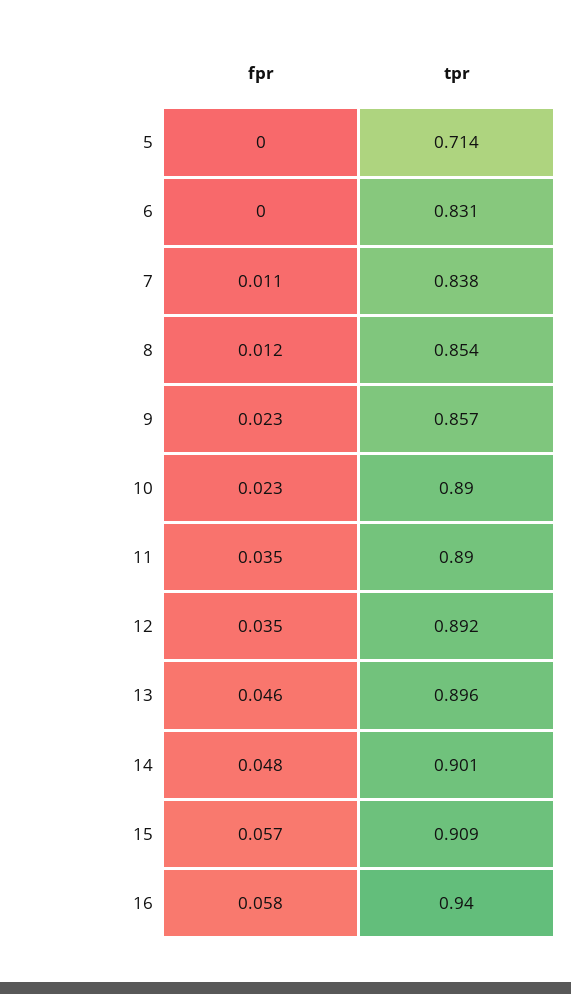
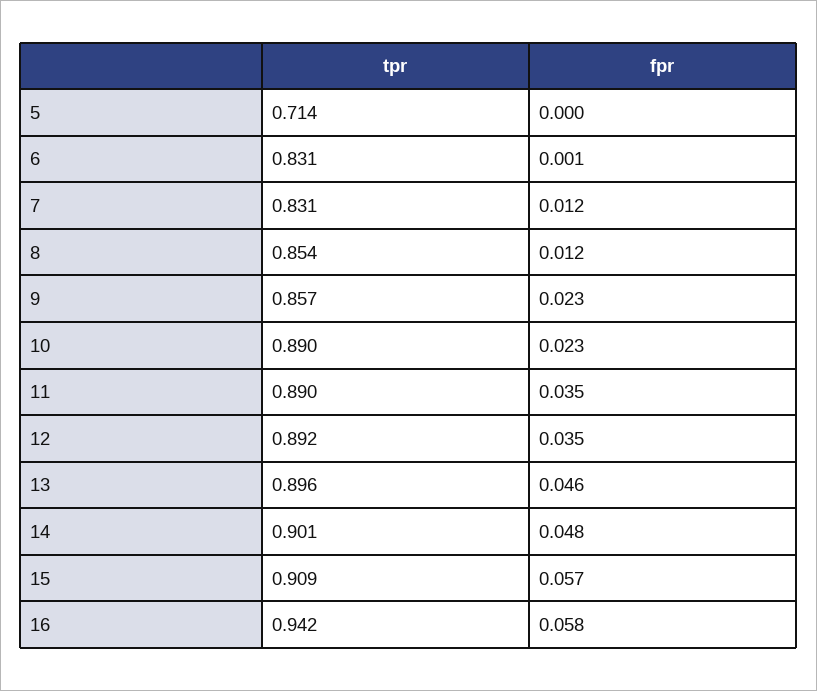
fpr, 6: 0 -> 0.001
fpr, 7: 0.011 -> 0.012
tpr, 7: 0.838 -> 0.831
tpr, 16: 0.94 -> 0.942

